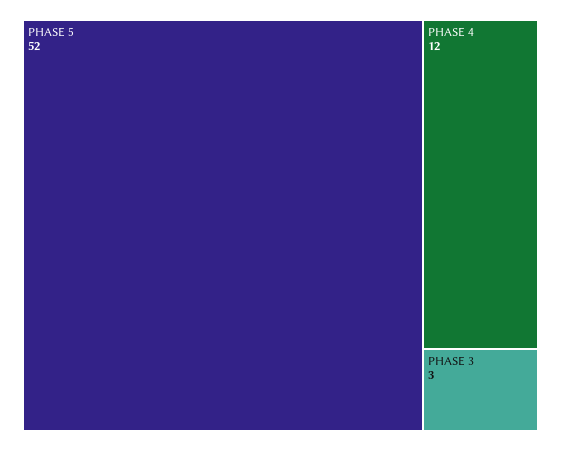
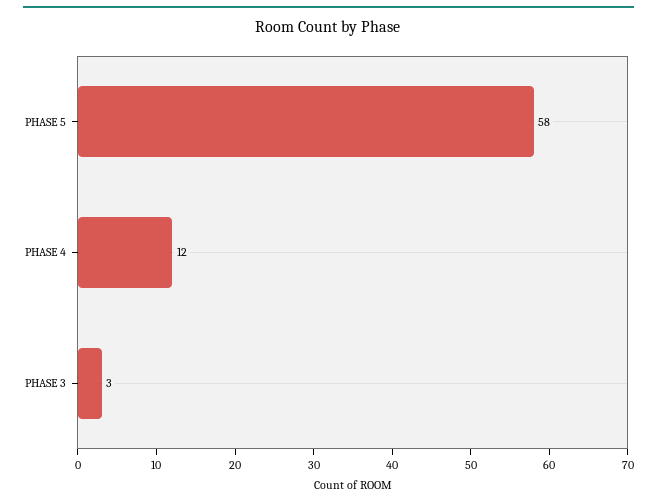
PHASE 5: 52 -> 58

